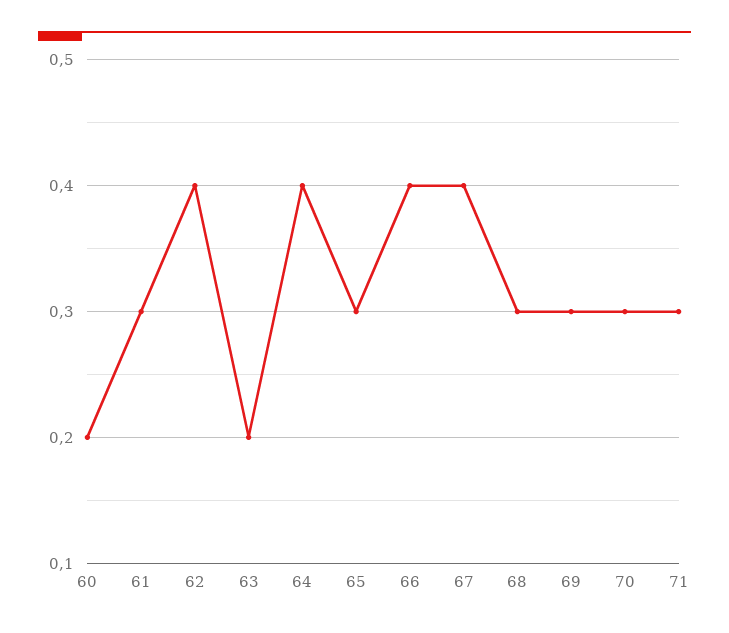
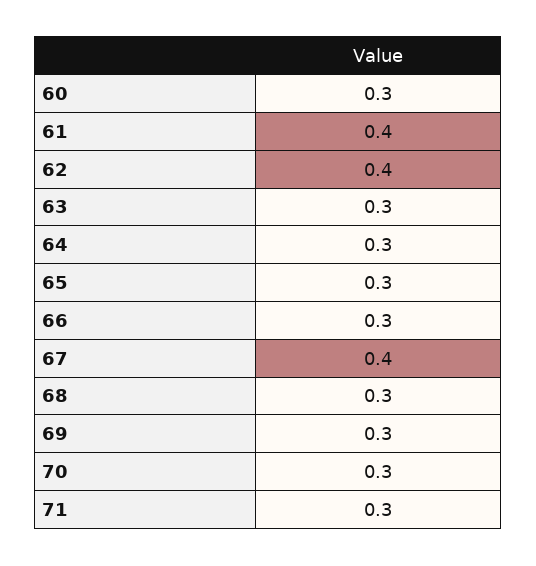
60: 0.2 -> 0.3
61: 0.3 -> 0.4
63: 0.2 -> 0.3
64: 0.4 -> 0.3
66: 0.4 -> 0.3

